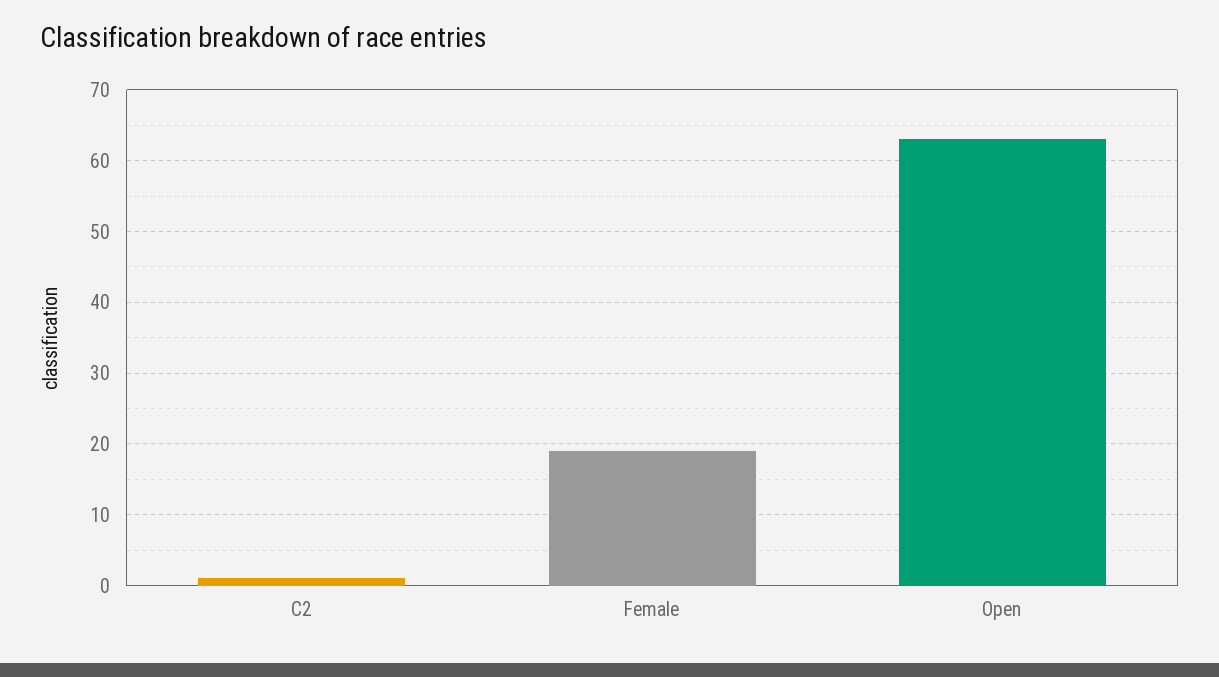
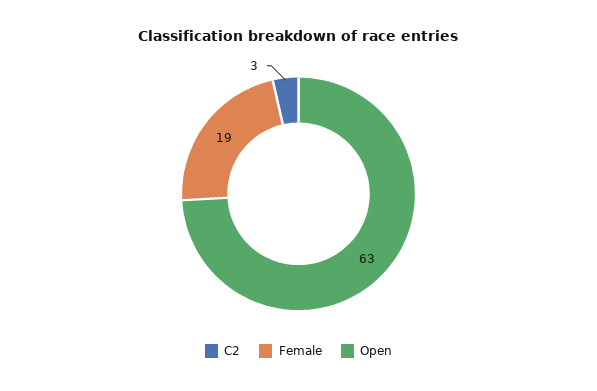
C2: 1 -> 3

